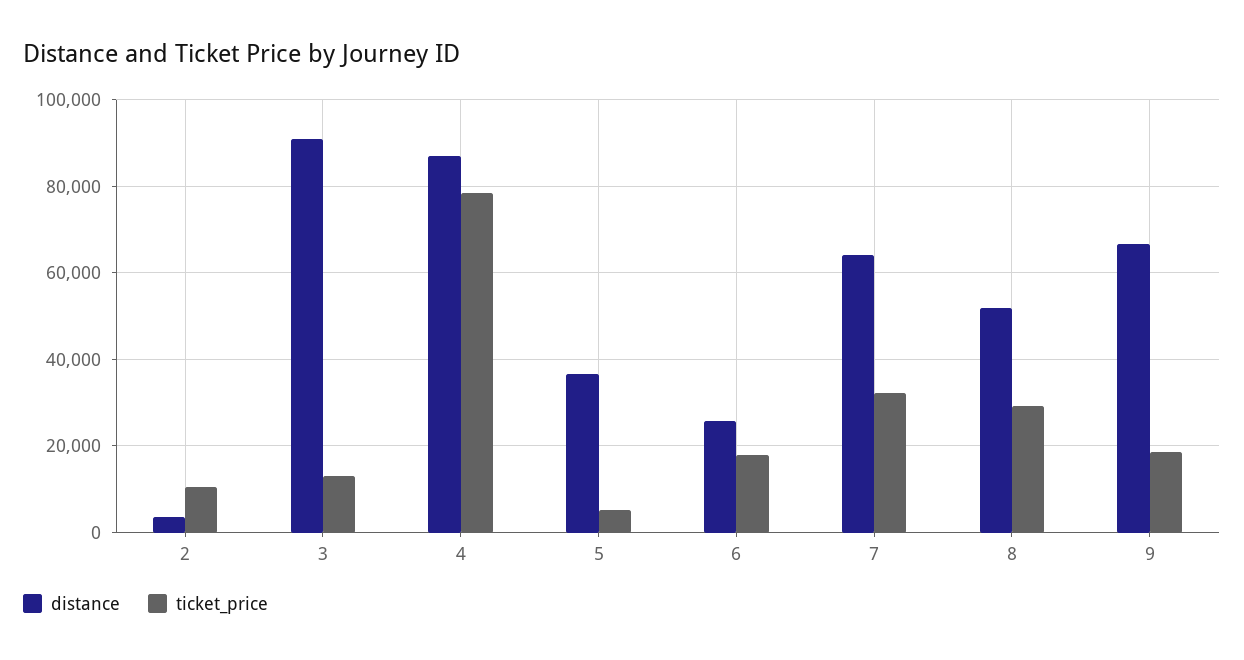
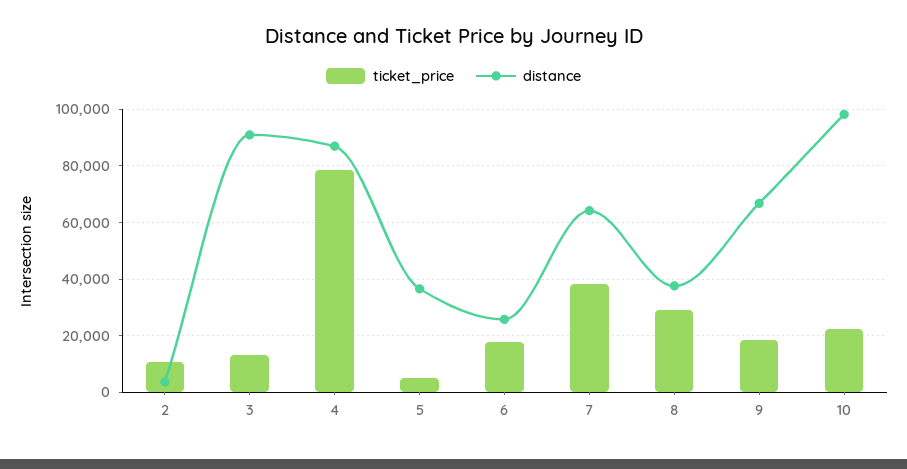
ticket_price, 7: 32000 -> 37500
distance, 8: 52000 -> 37500
ticket_price, 10: none -> 22500
distance, 10: none -> 97500

